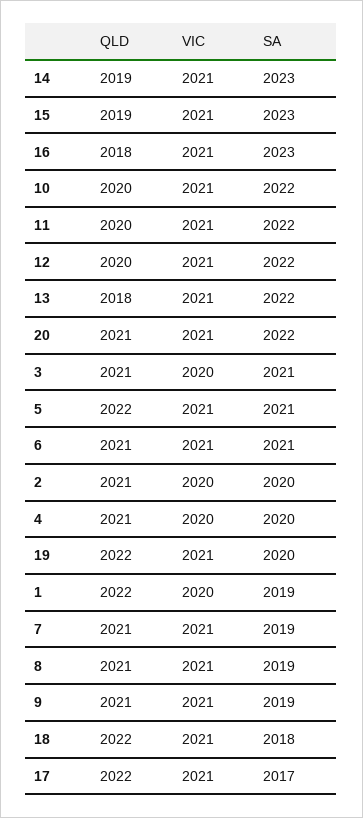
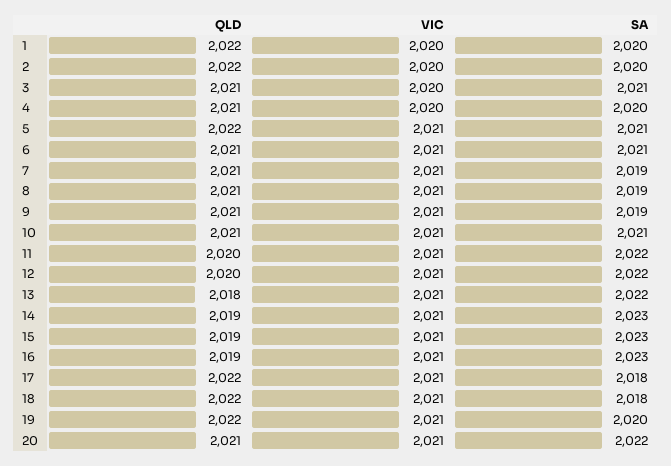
QLD, 16: 2018 -> 2019
QLD, 10: 2020 -> 2021
SA, 10: 2022 -> 2021
QLD, 2: 2021 -> 2022
SA, 1: 2019 -> 2020
SA, 17: 2017 -> 2018

